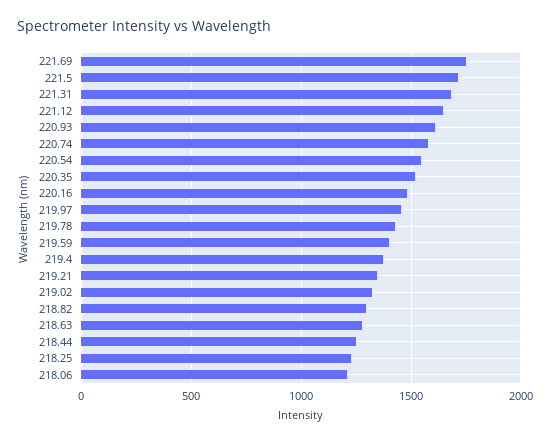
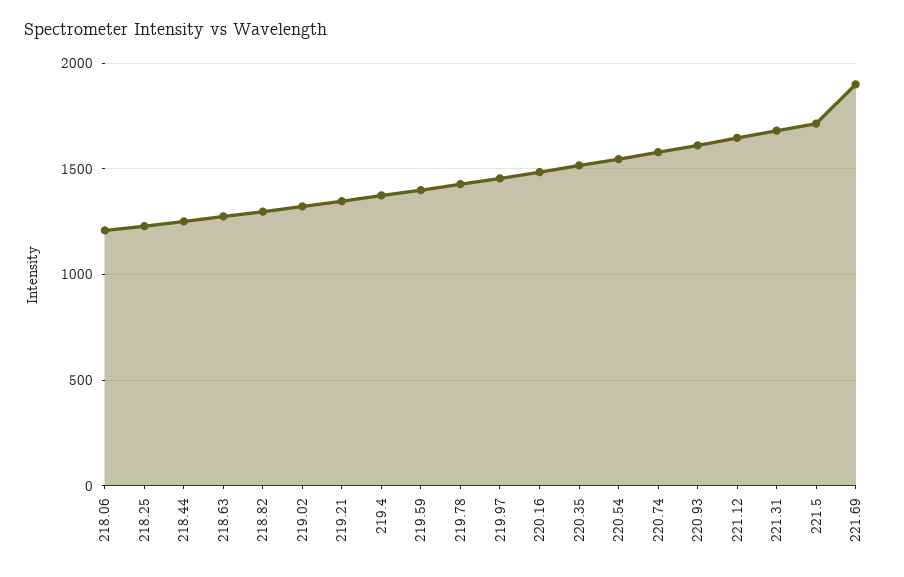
221.69: 1750 -> 1900

